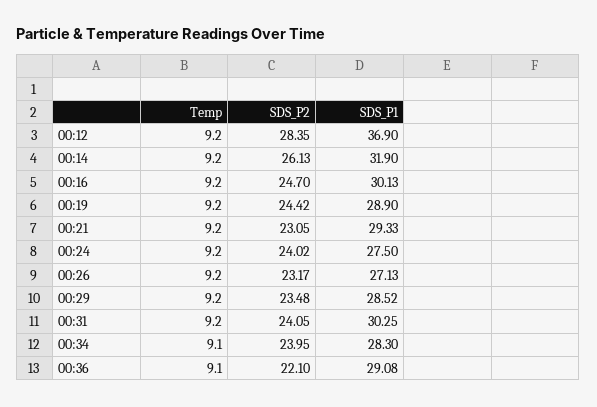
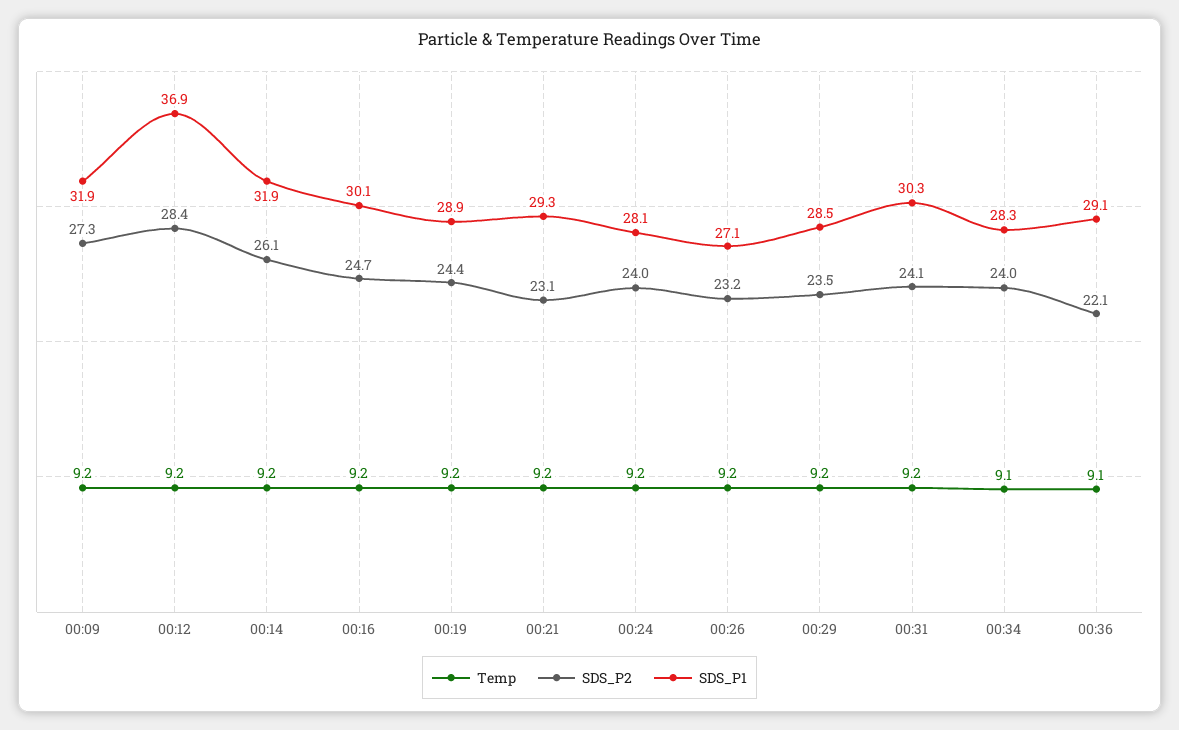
SDS_P1, 00:24: 27.5 -> 28.1
Temp, 00:09: none -> 9.2
SDS_P2, 00:09: none -> 27.3
SDS_P1, 00:09: none -> 31.9

